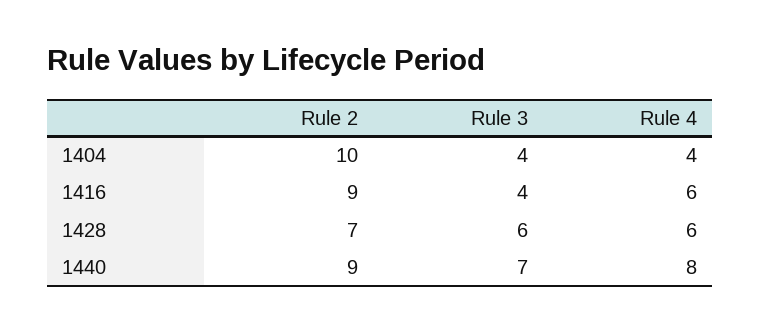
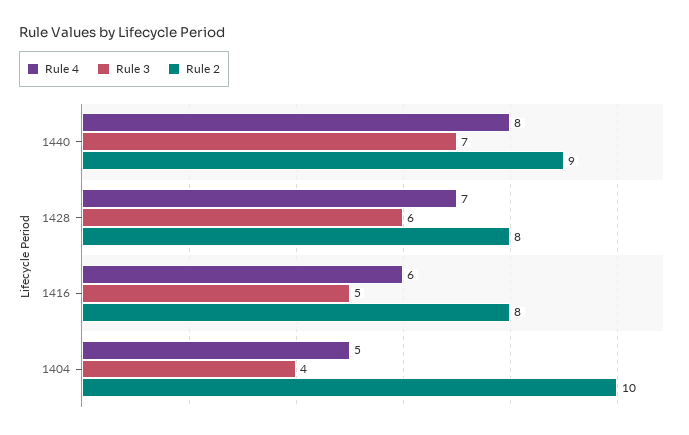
Rule 4, 1404: 4 -> 5
Rule 2, 1416: 9 -> 8
Rule 3, 1416: 4 -> 5
Rule 2, 1428: 7 -> 8
Rule 4, 1428: 6 -> 7

